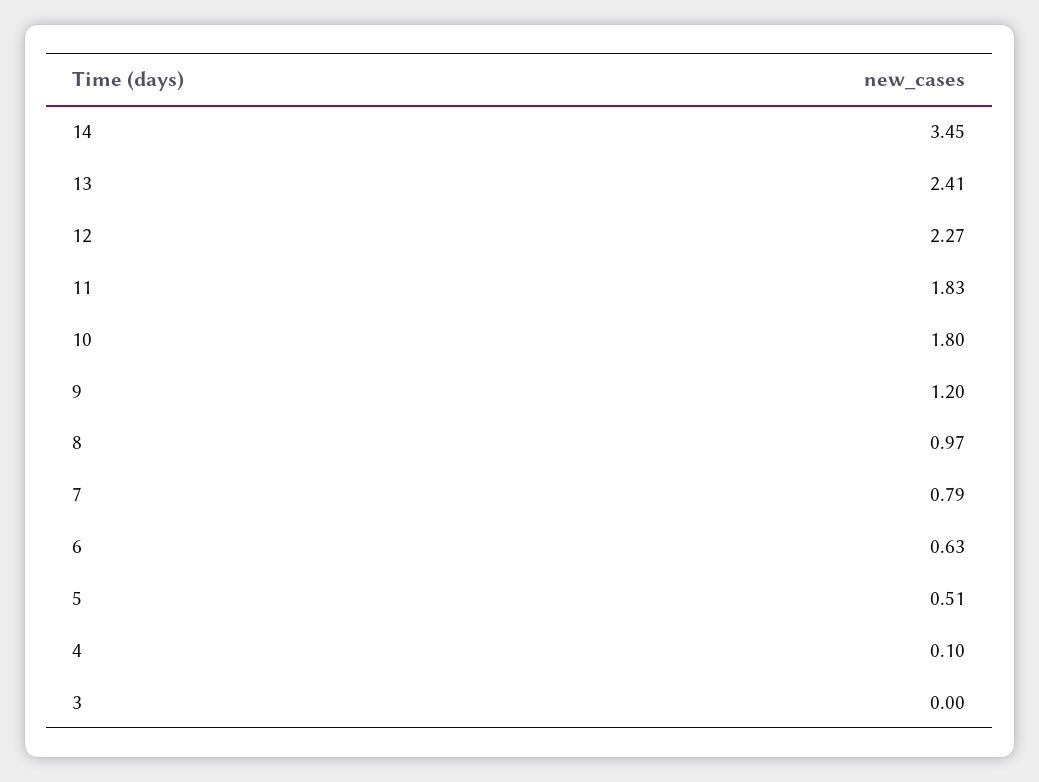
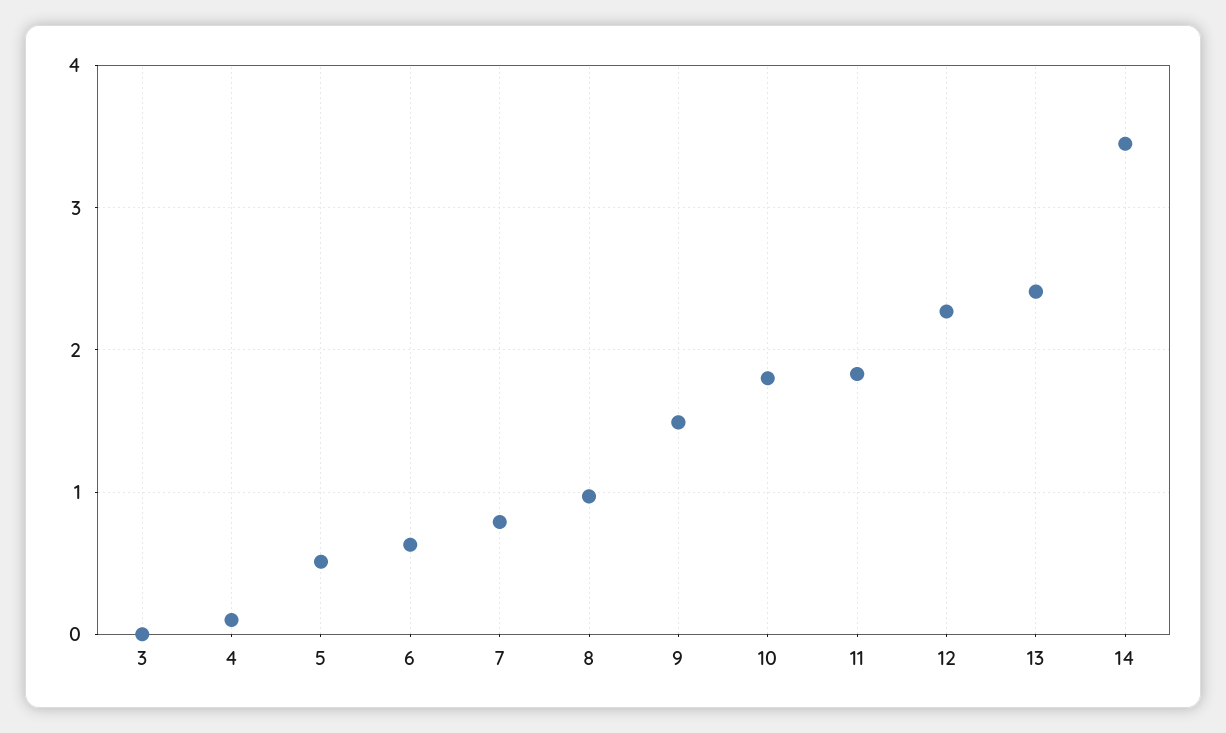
9: 1.2 -> 1.5

